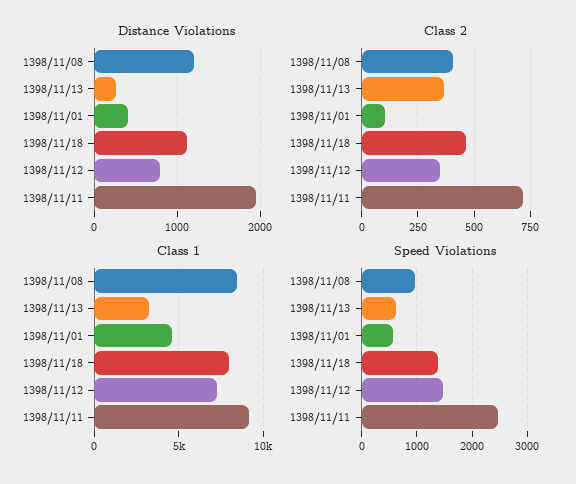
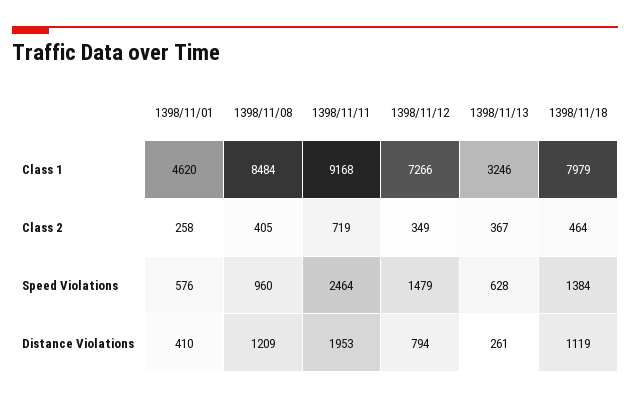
Class 2, 1398/11/01: 100 -> 258

